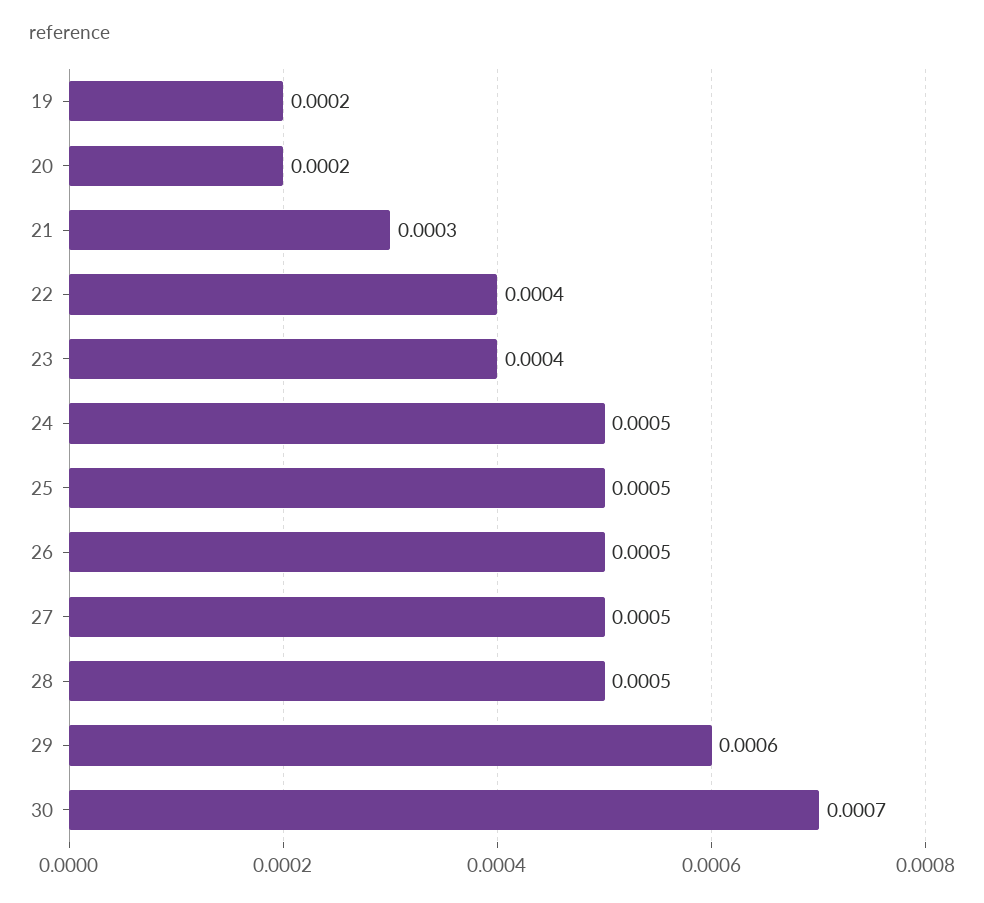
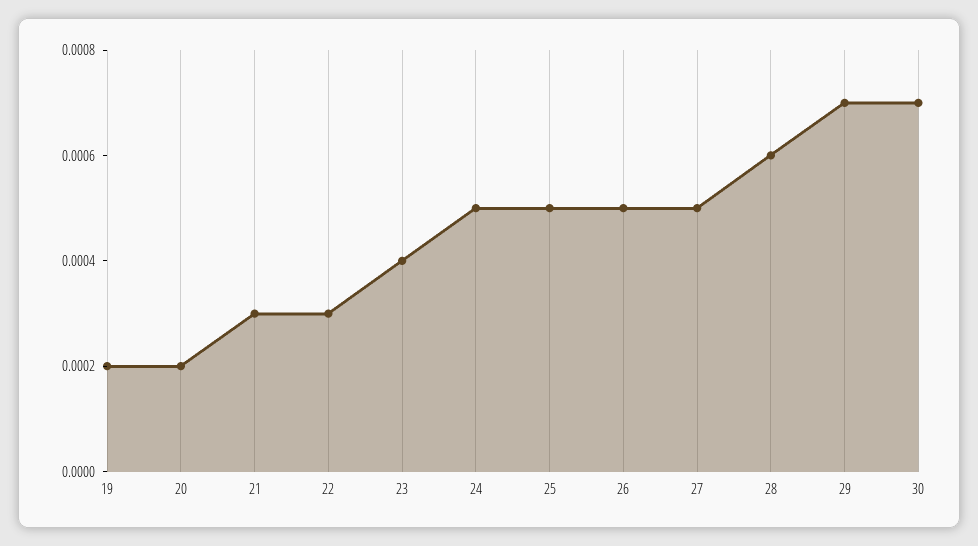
22: 0.0004 -> 0.0003
28: 0.0005 -> 0.0006
29: 0.0006 -> 0.0007

